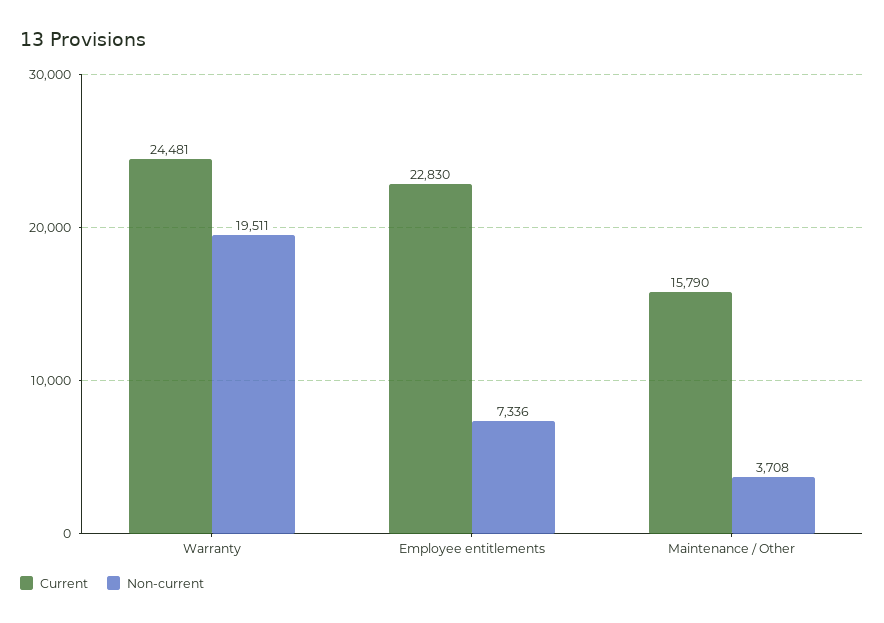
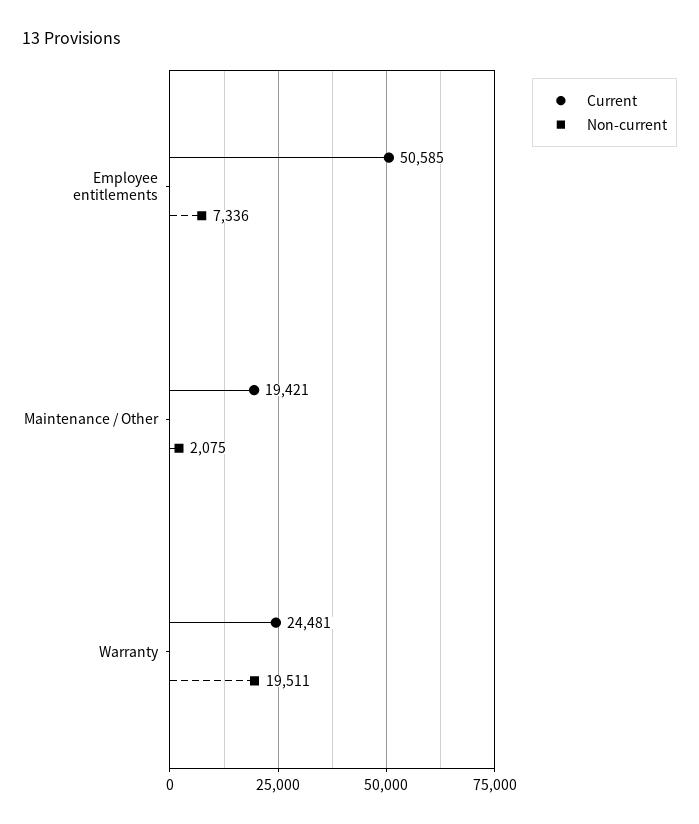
Current, Employee entitlements: 22830 -> 50585
Current, Maintenance / Other: 15790 -> 19421
Non-current, Maintenance / Other: 3708 -> 2075

